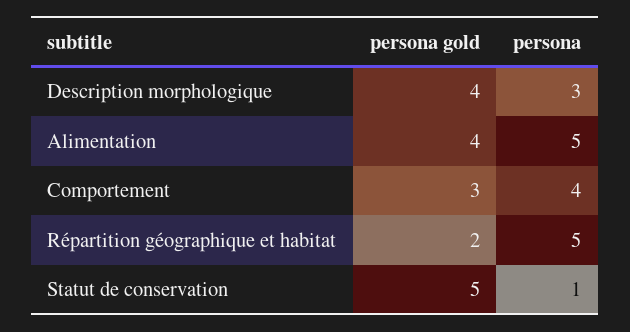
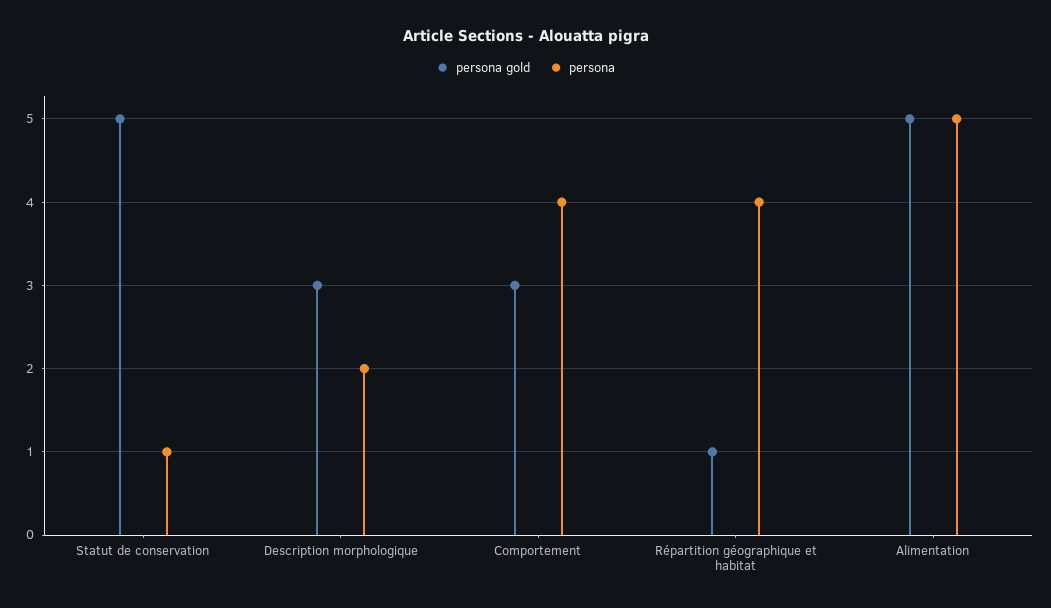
persona gold, Description morphologique: 4 -> 3
persona, Description morphologique: 3 -> 2
persona gold, Alimentation: 4 -> 5
persona gold, Répartition géographique et habitat: 2 -> 1
persona, Répartition géographique et habitat: 5 -> 4

